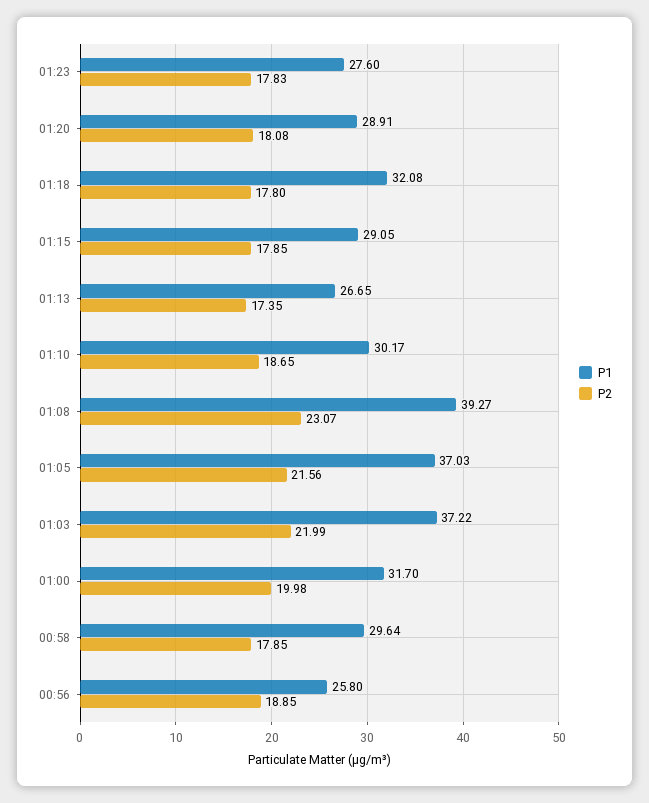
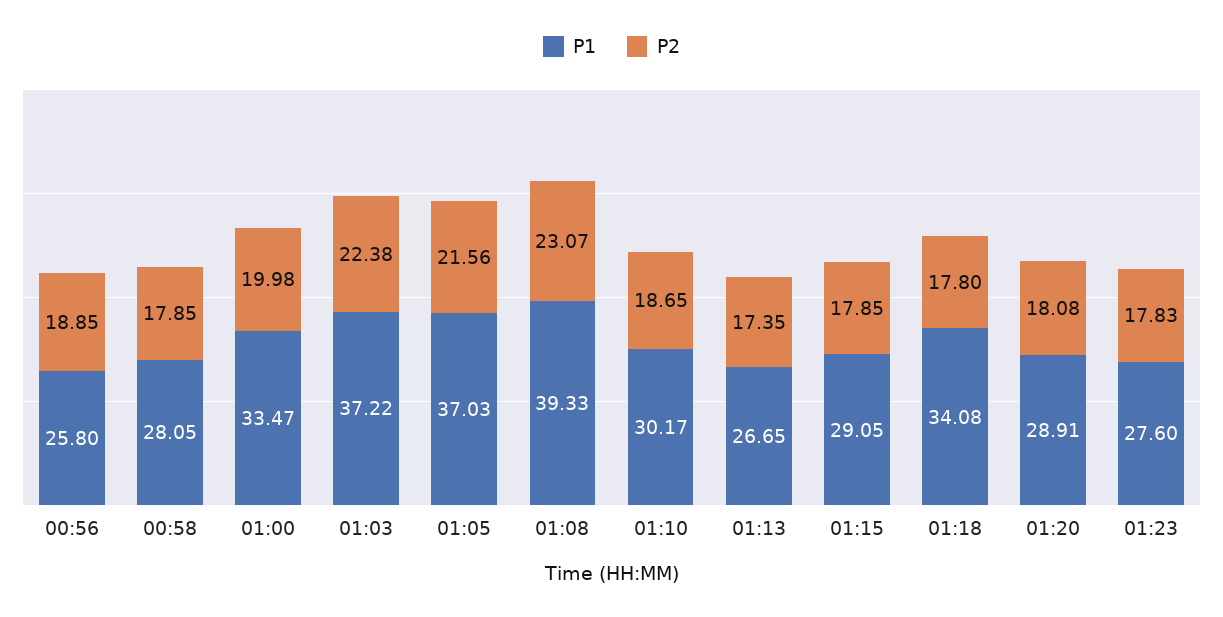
P1, 01:18: 32.08 -> 34.08
P1, 01:08: 39.27 -> 39.33
P2, 01:03: 21.99 -> 22.38
P1, 01:00: 31.7 -> 33.47
P1, 00:58: 29.64 -> 28.05

